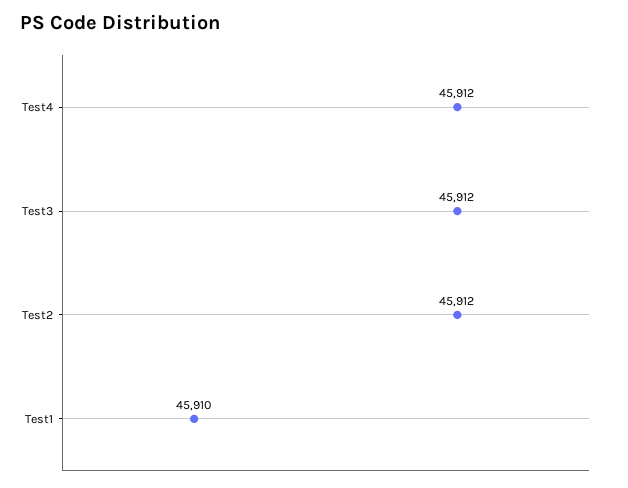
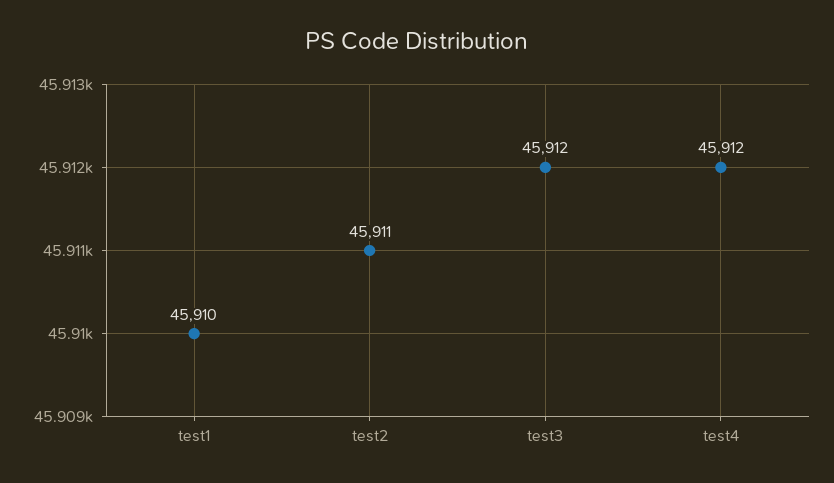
Test2: 45912 -> 45911

